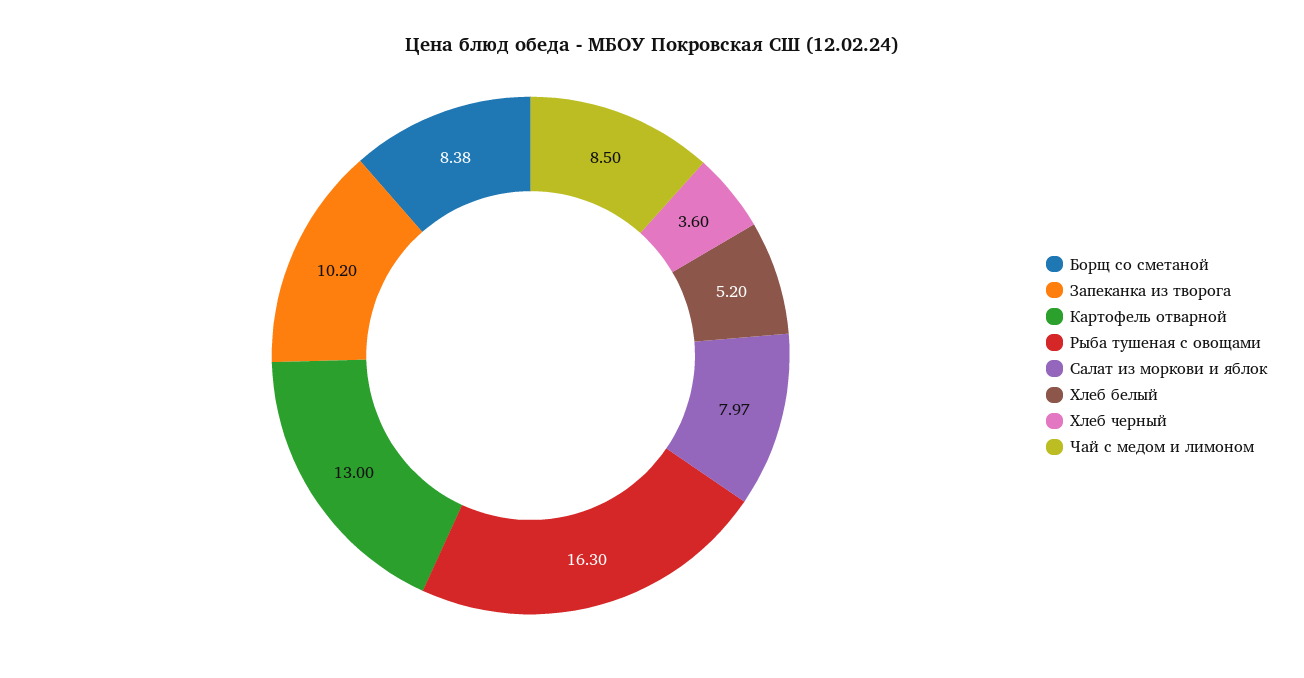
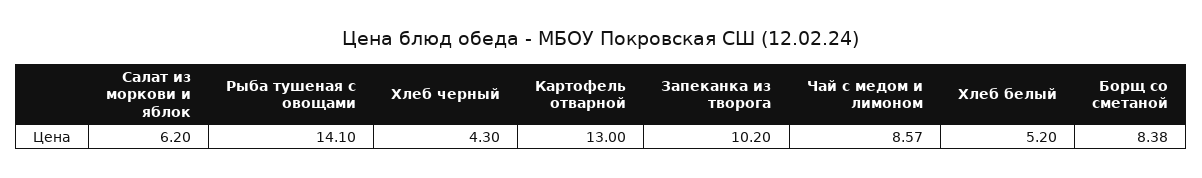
Рыба тушеная с овощами: 16.3 -> 14.1
Салат из моркови и яблок: 7.97 -> 6.2
Хлеб черный: 3.6 -> 4.3
Чай с медом и лимоном: 8.5 -> 8.57

